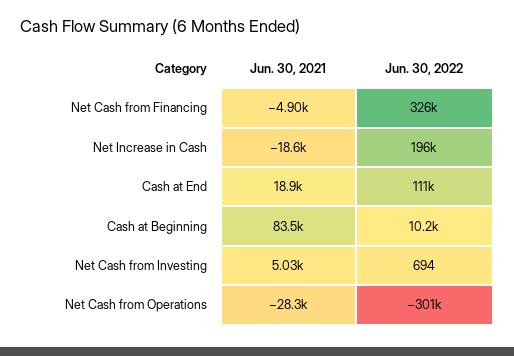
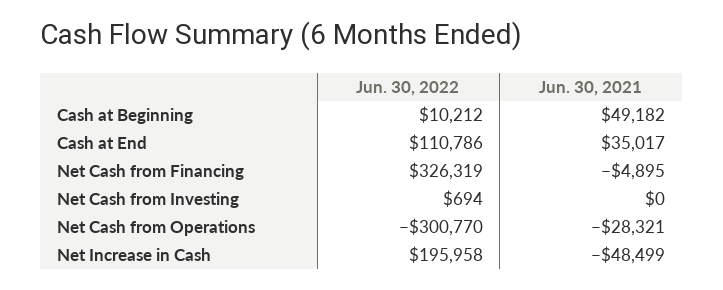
Jun. 30, 2021, Net Increase in Cash: -18600 -> -48499
Jun. 30, 2021, Cash at End: 18900 -> 35017
Jun. 30, 2021, Cash at Beginning: 83500 -> 49182
Jun. 30, 2021, Net Cash from Investing: 5030 -> 0

